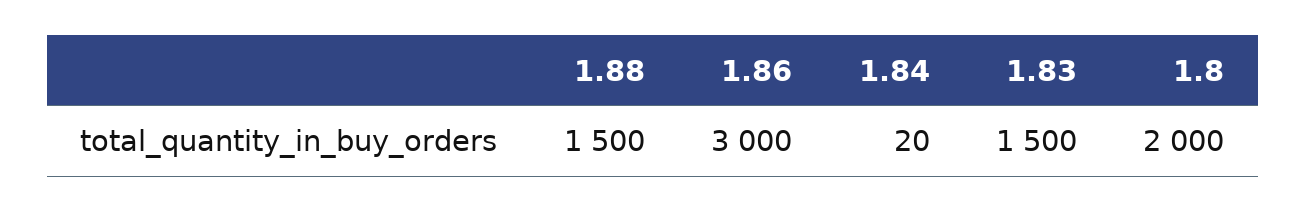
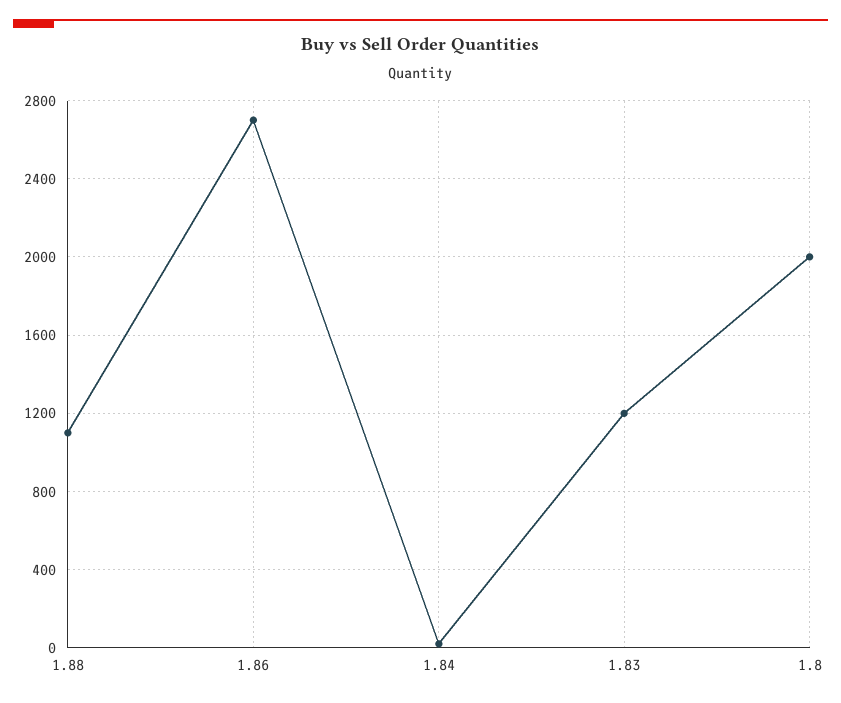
1.88: 1500 -> 1100
1.86: 3000 -> 2700
1.83: 1500 -> 1200

